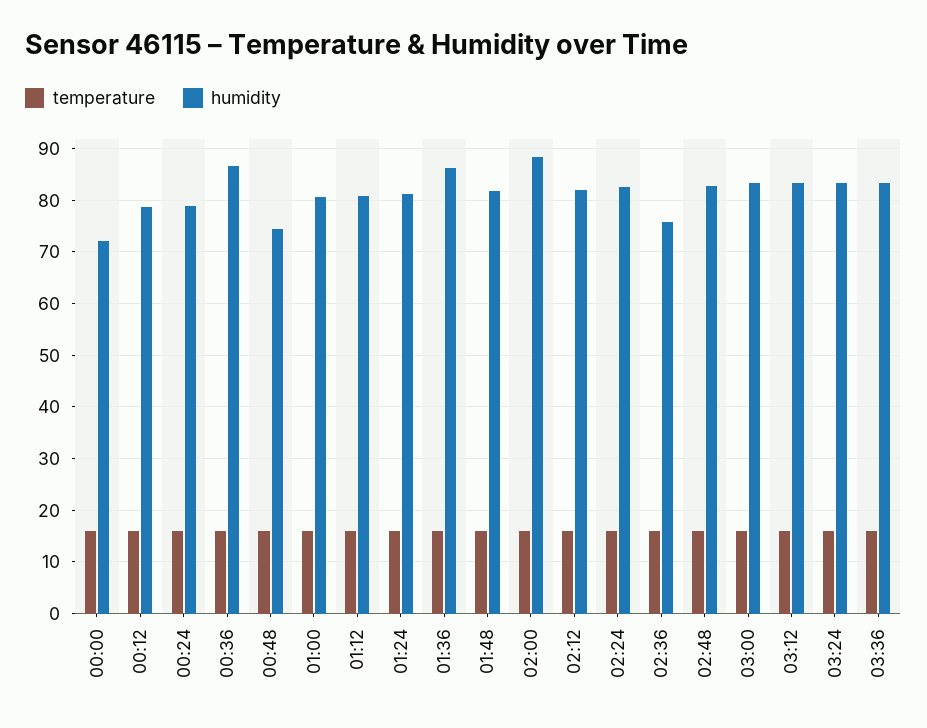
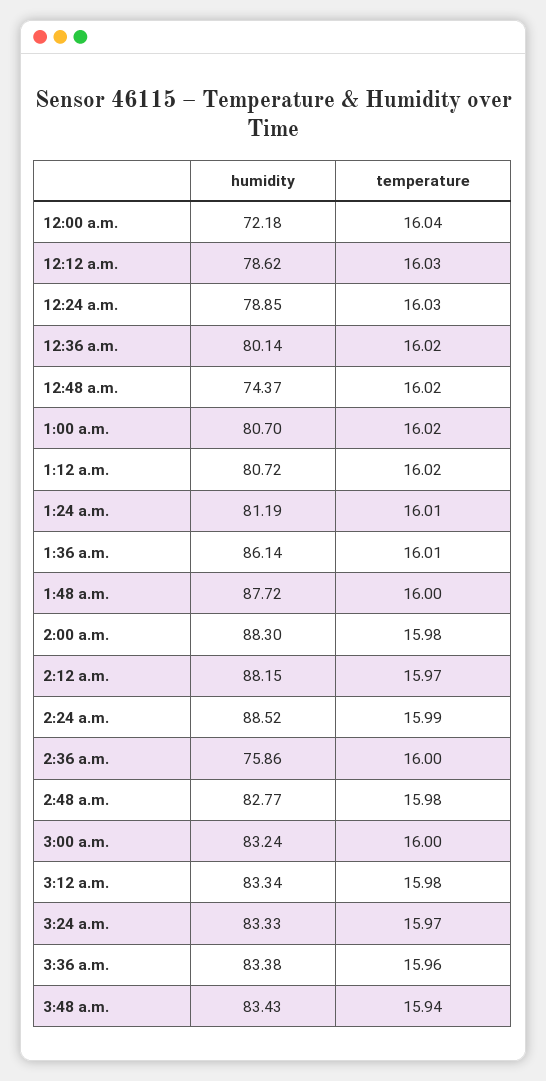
humidity, 00:36: 86 -> 80.14
humidity, 01:48: 82 -> 87.72
humidity, 02:12: 82 -> 88.15
humidity, 02:24: 82 -> 88.52
humidity, 3:48 a.m.: none -> 83.43
temperature, 3:48 a.m.: none -> 15.94

